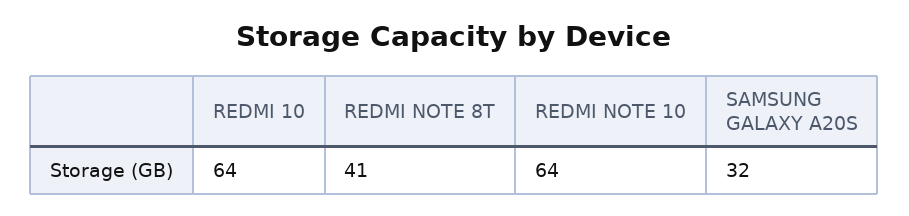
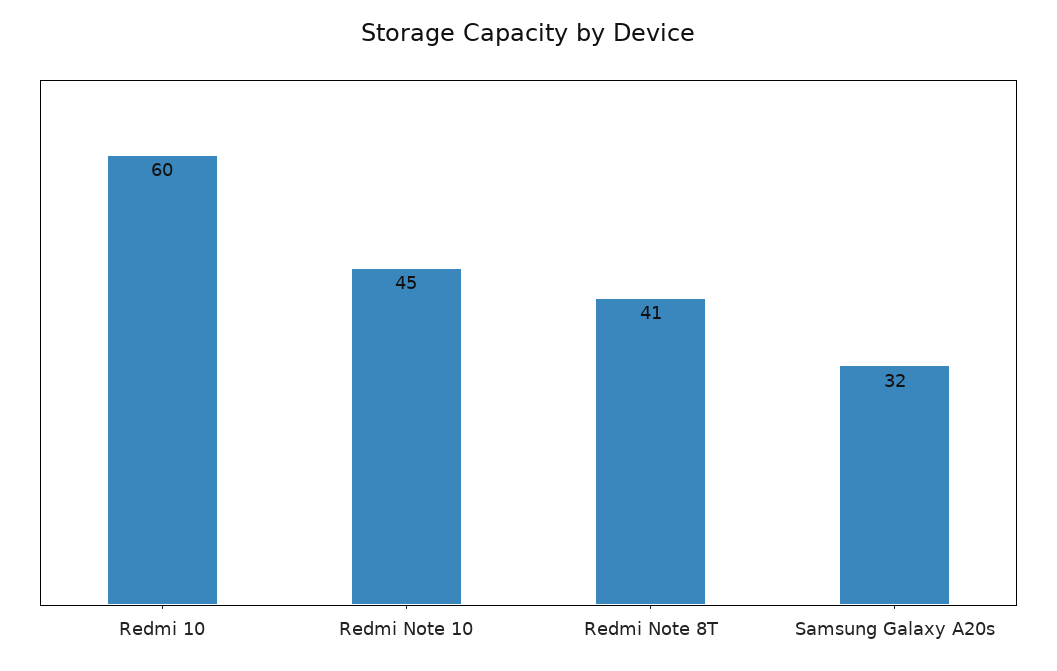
REDMI 10: 64 -> 60
REDMI NOTE 10: 64 -> 45

